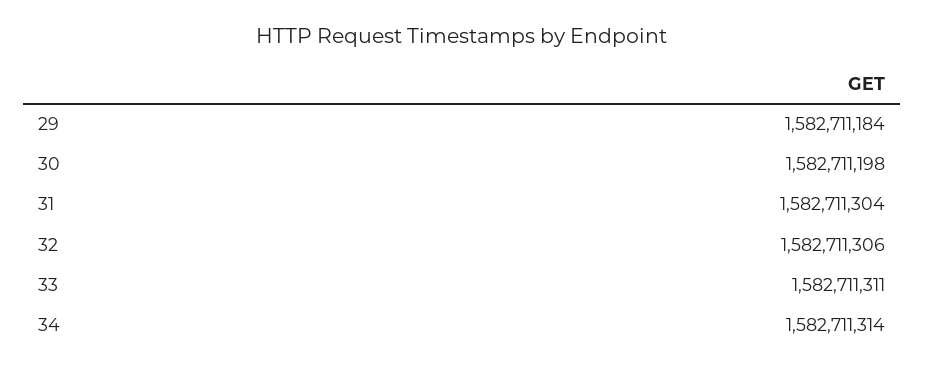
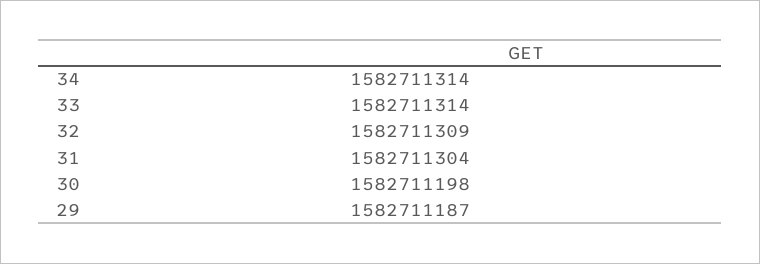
29: 1582711184 -> 1582711187
32: 1582711306 -> 1582711309
33: 1582711311 -> 1582711314

